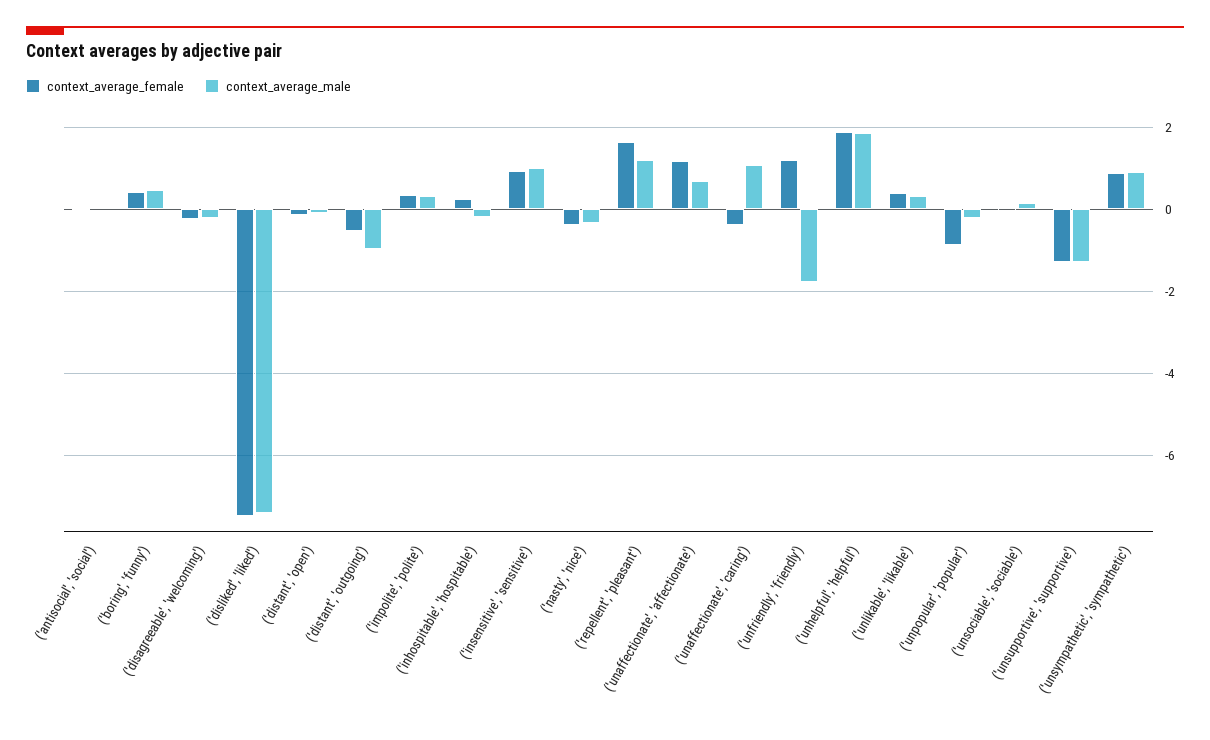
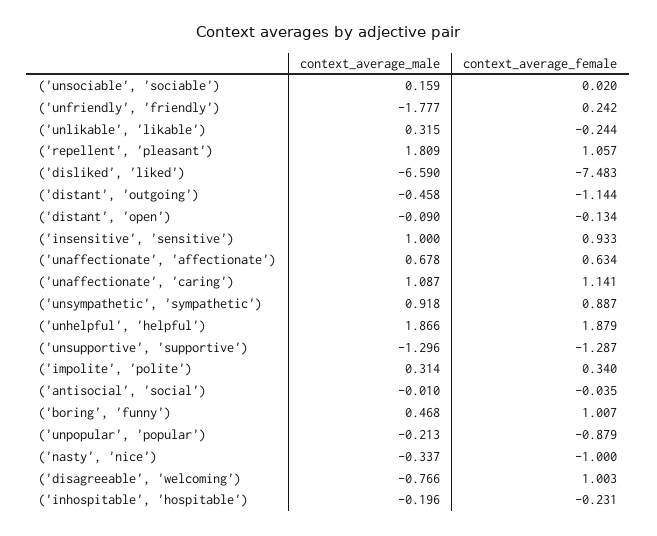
context_average_female, ('boring', 'funny'): 0.4 -> 1.007
context_average_female, ('disagreeable', 'welcoming'): -0.2 -> 1.003
context_average_male, ('disagreeable', 'welcoming'): -0.2 -> -0.766
context_average_male, ('disliked', 'liked'): -7.4 -> -6.59
context_average_female, ('distant', 'outgoing'): -0.6 -> -1.144
context_average_male, ('distant', 'outgoing'): -1 -> -0.458
context_average_female, ('inhospitable', 'hospitable'): 0.2 -> -0.231
context_average_female, ('nasty', 'nice'): -0.4 -> -1
context_average_female, ('repellent', 'pleasant'): 1.6 -> 1.057
context_average_male, ('repellent', 'pleasant'): 1.2 -> 1.809
context_average_female, ('unaffectionate', 'affectionate'): 1.2 -> 0.634
context_average_female, ('unaffectionate', 'caring'): -0.4 -> 1.141
context_average_female, ('unfriendly', 'friendly'): 1.2 -> 0.242
context_average_female, ('unlikable', 'likable'): 0.4 -> -0.244

